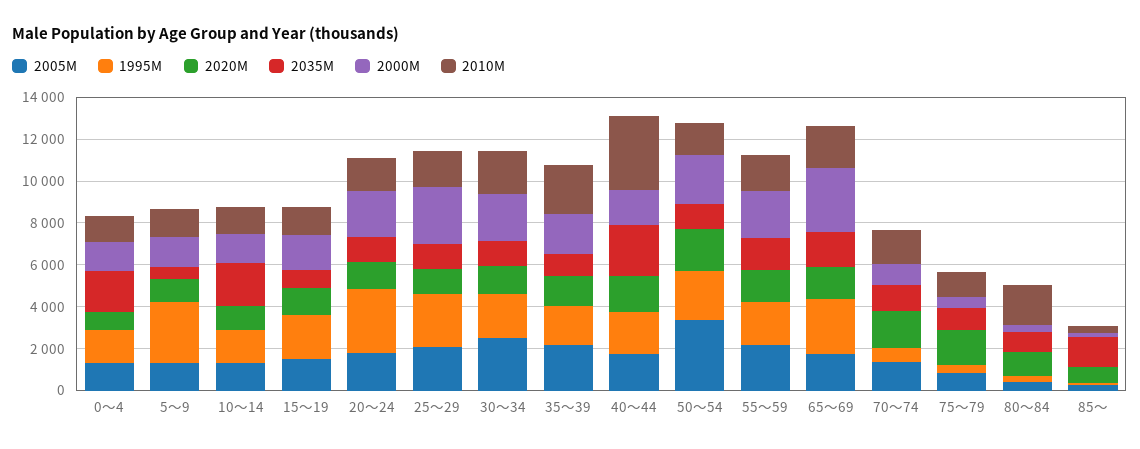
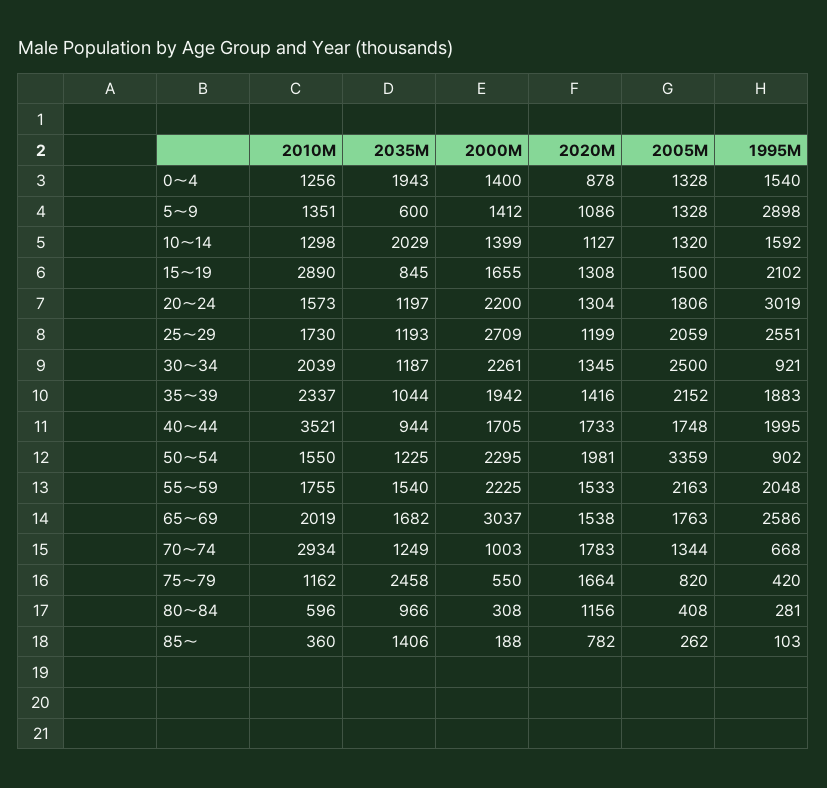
2010M, 15～19: 1500 -> 2890
1995M, 30～34: 2000 -> 921
2035M, 40～44: 2500 -> 944
1995M, 50～54: 2500 -> 902
2010M, 70～74: 1500 -> 2934
2035M, 75～79: 1000 -> 2458
2010M, 80～84: 2000 -> 596

